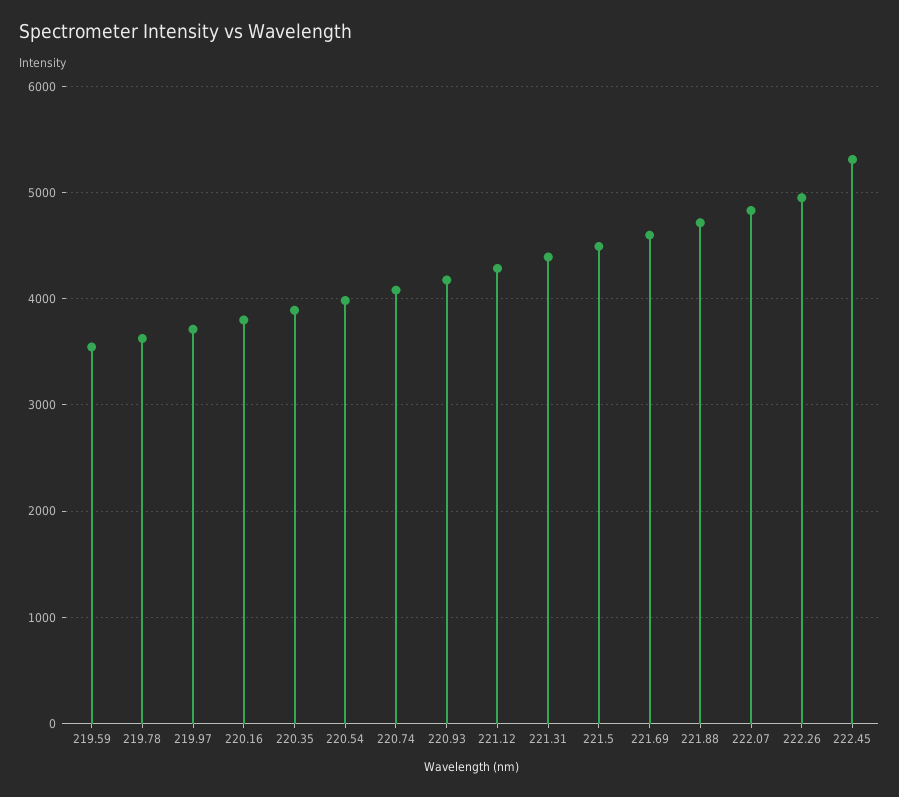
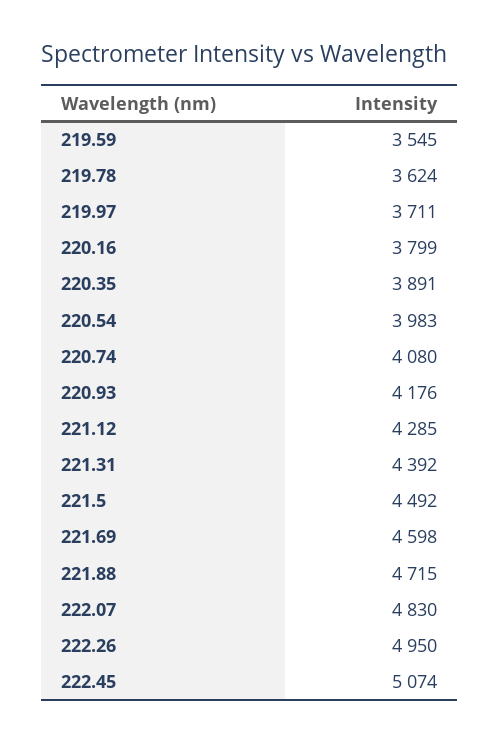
222.45: 5300 -> 5074

